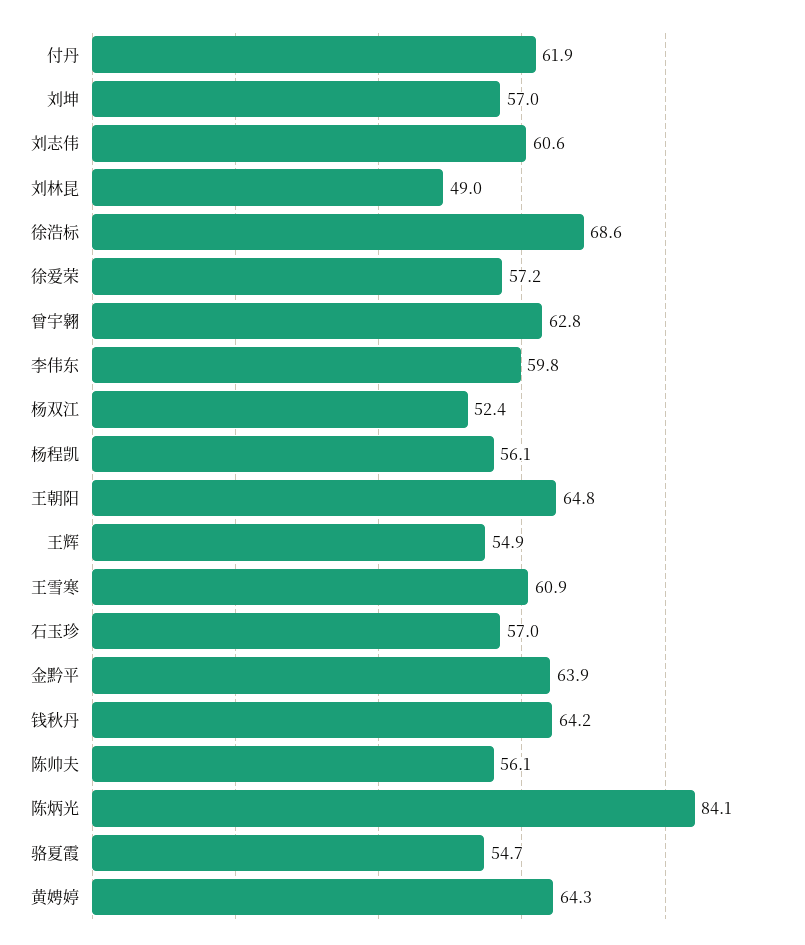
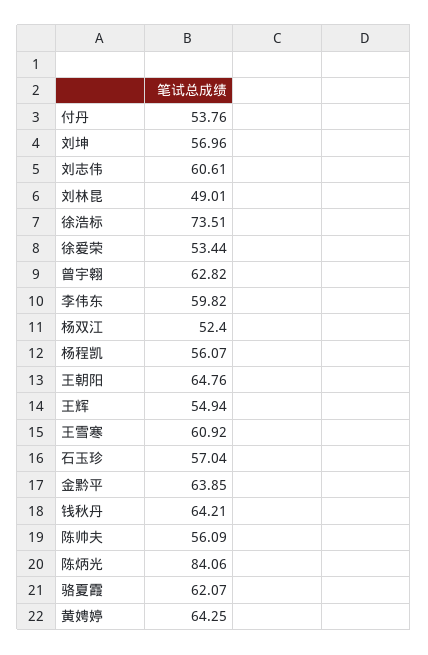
付丹: 61.9 -> 53.76
徐浩标: 68.6 -> 73.51
徐爱荣: 57.2 -> 53.44
骆夏霞: 54.7 -> 62.07

